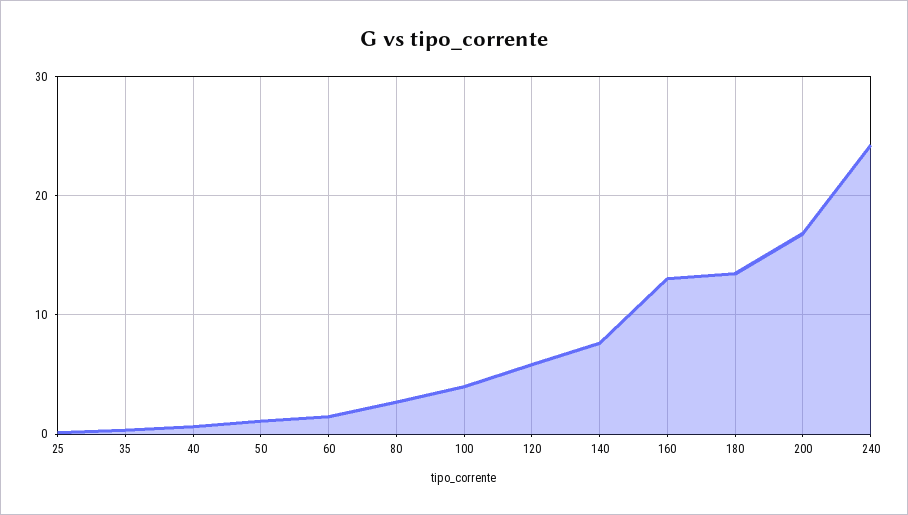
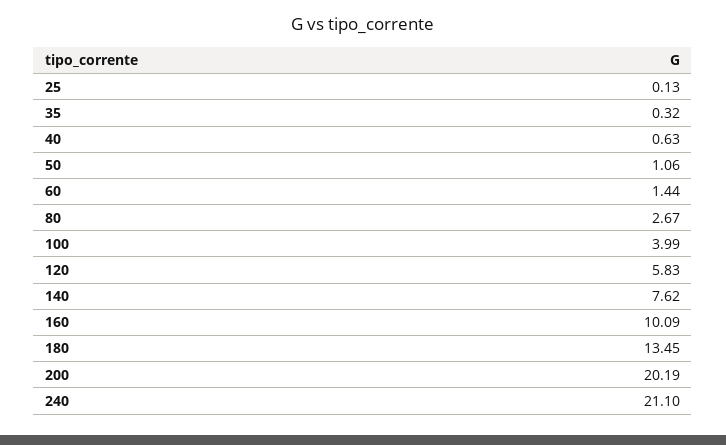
160: 13 -> 10.09
200: 17 -> 20.19
240: 24 -> 21.1

